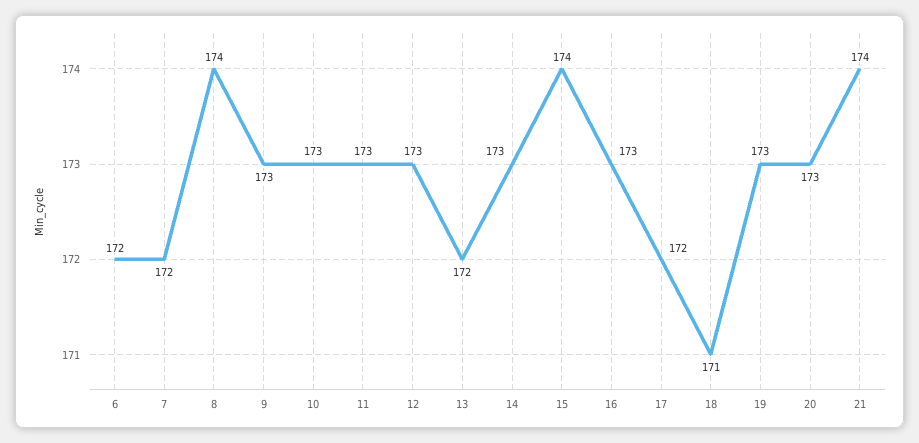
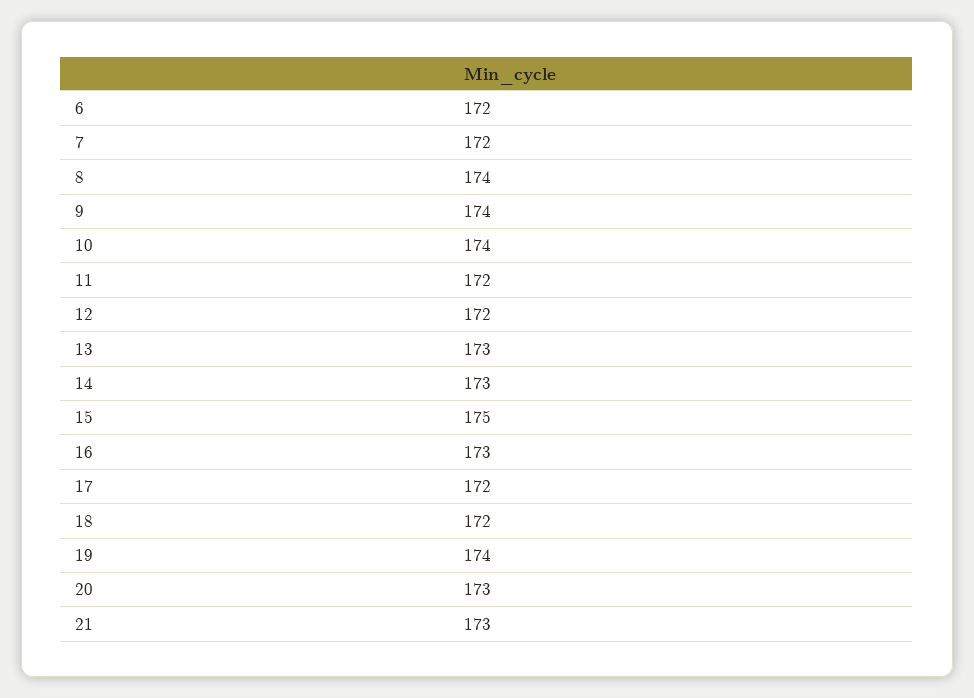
9: 173 -> 174
10: 173 -> 174
11: 173 -> 172
12: 173 -> 172
13: 172 -> 173
15: 174 -> 175
18: 171 -> 172
19: 173 -> 174
21: 174 -> 173

